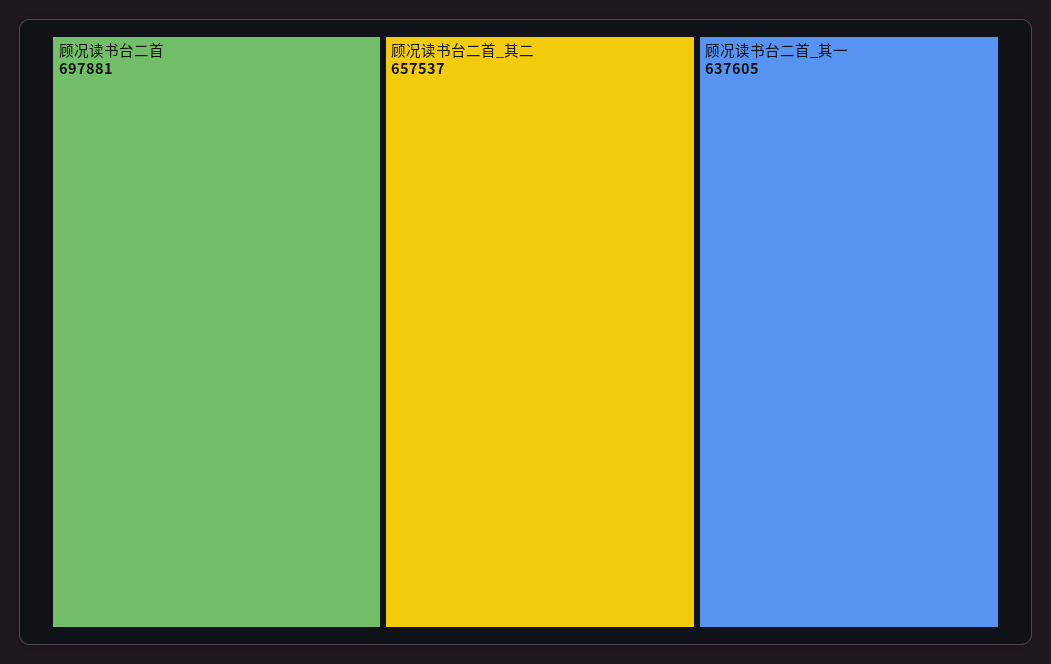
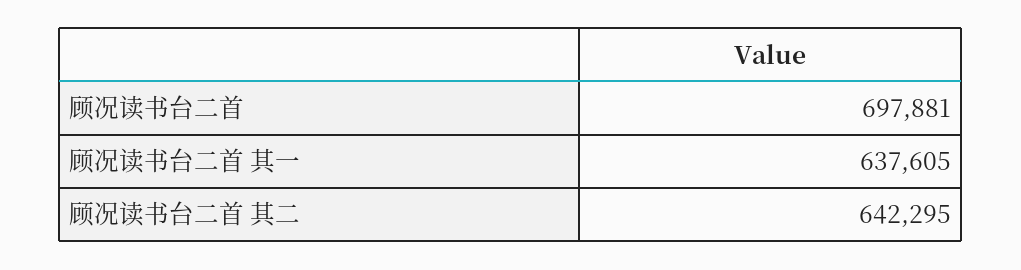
顾况读书台二首_其二: 657537 -> 642295

